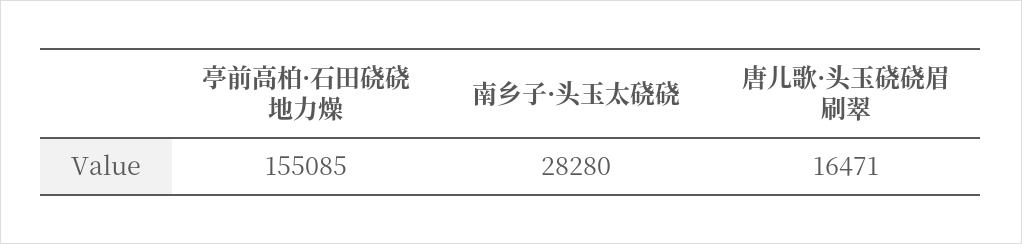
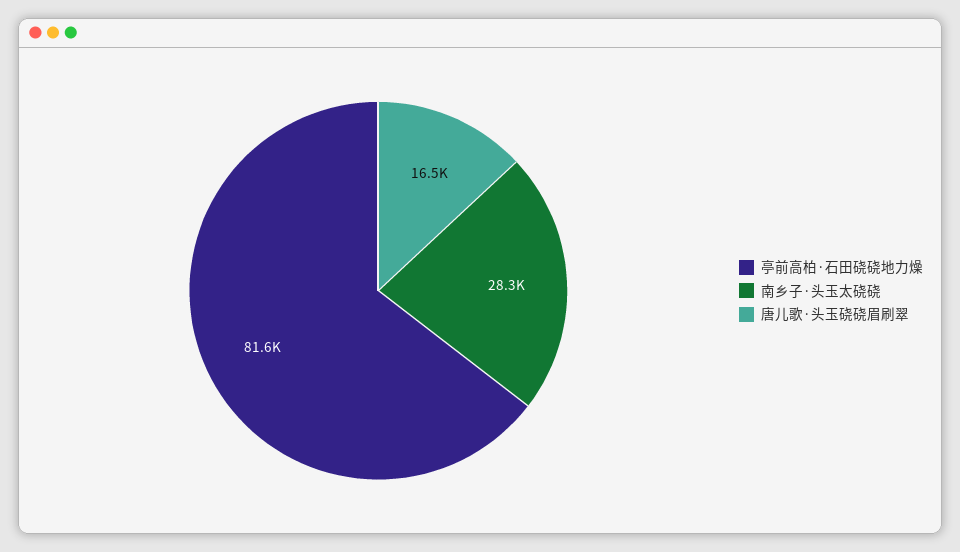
亭前高柏·石田硗硗地力燥: 155085 -> 81600

